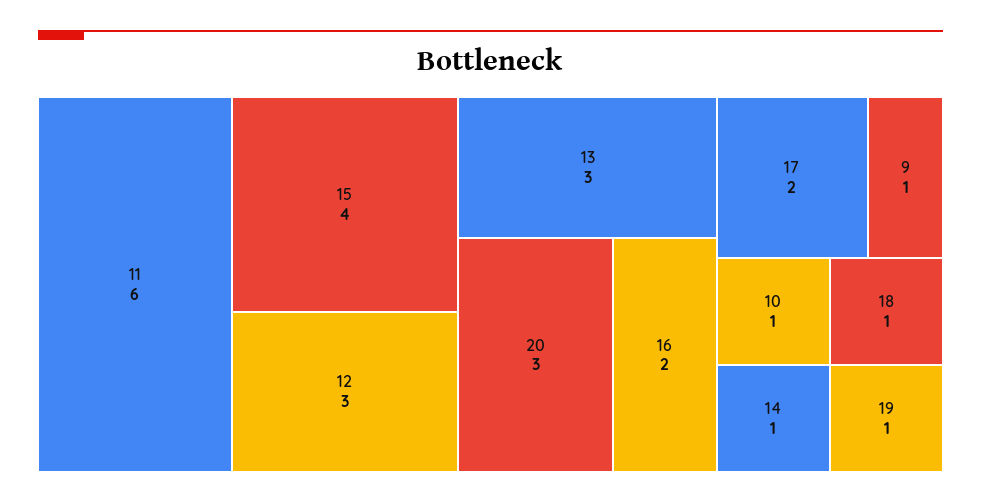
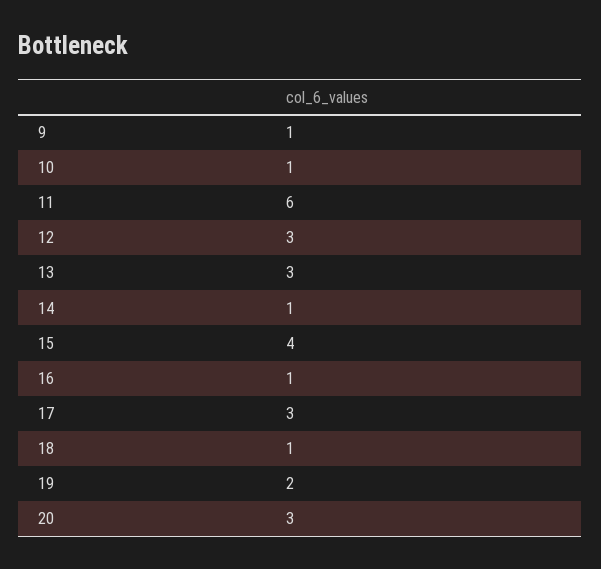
16: 2 -> 1
17: 2 -> 3
19: 1 -> 2

